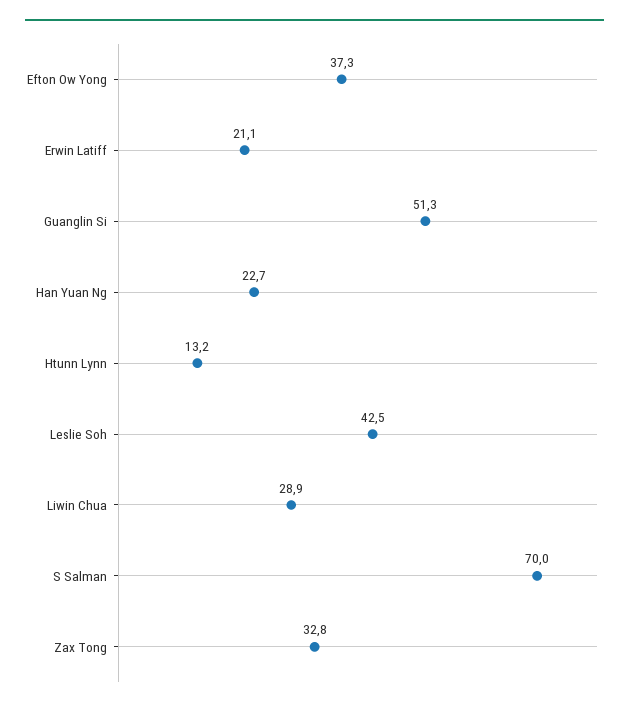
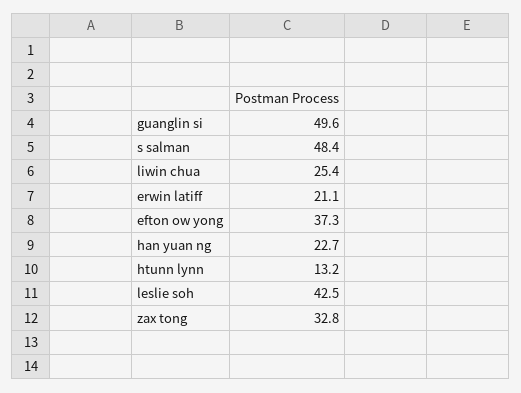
Guanglin Si: 51.3 -> 49.6
Liwin Chua: 28.9 -> 25.4
S Salman: 70 -> 48.4

